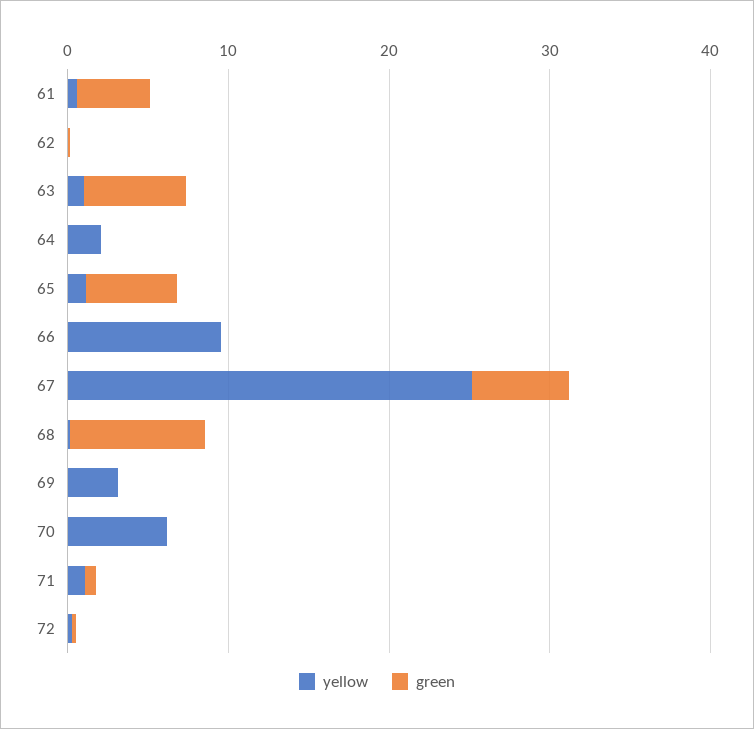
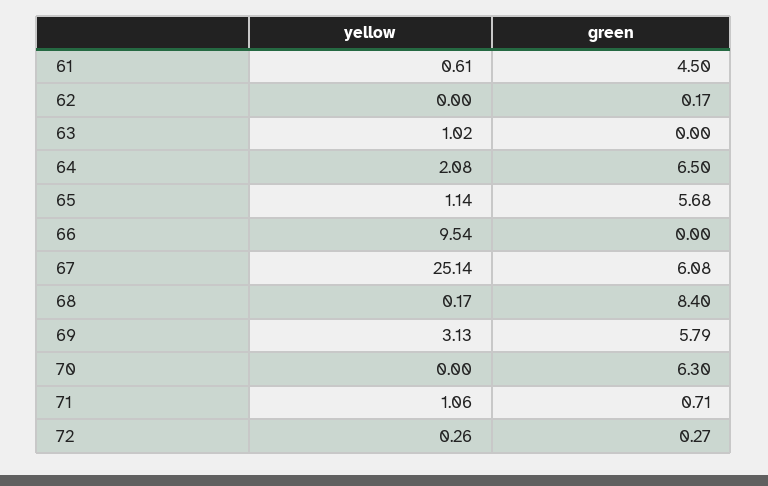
green, 63: 6 -> 0
green, 64: 0 -> 6.5
green, 69: 0 -> 5.79
yellow, 70: 6 -> 0
green, 70: 0 -> 6.3

